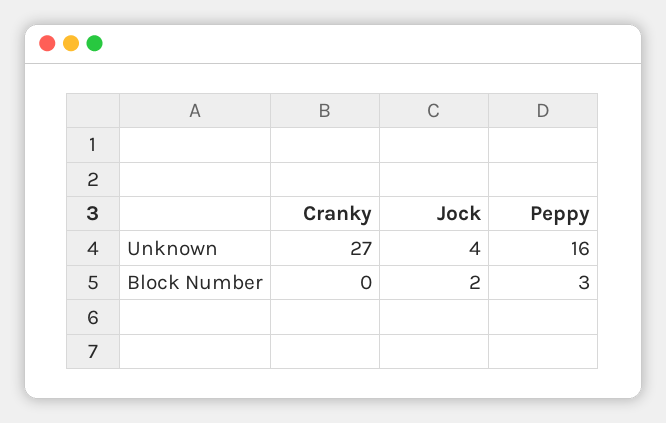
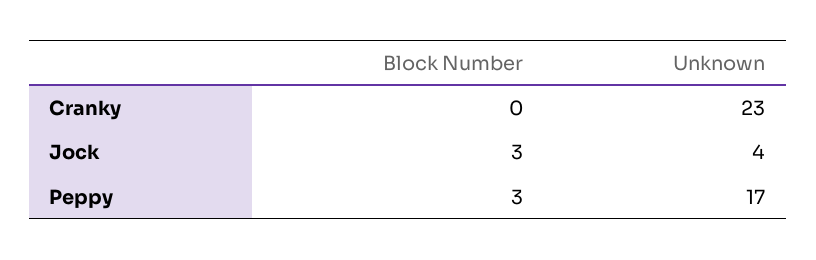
Cranky, Unknown: 27 -> 23
Peppy, Unknown: 16 -> 17
Jock, Block Number: 2 -> 3

